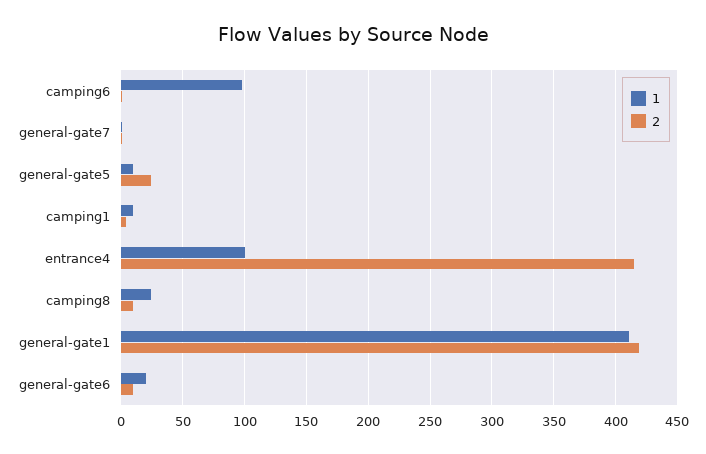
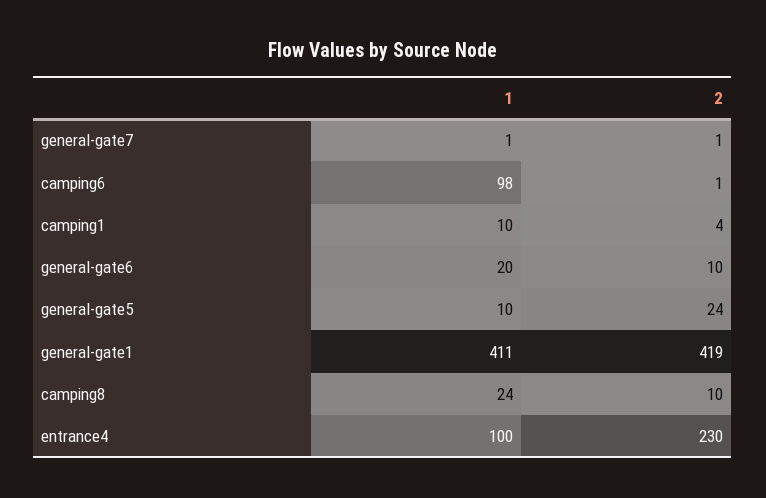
2, entrance4: 415 -> 230

